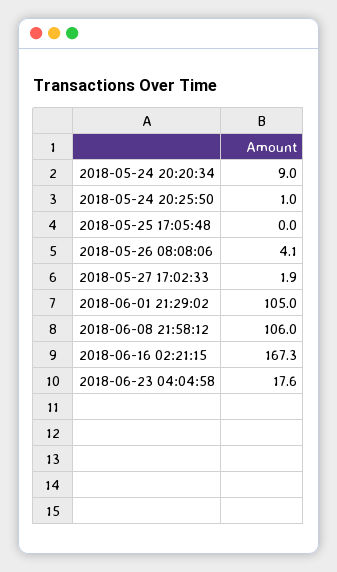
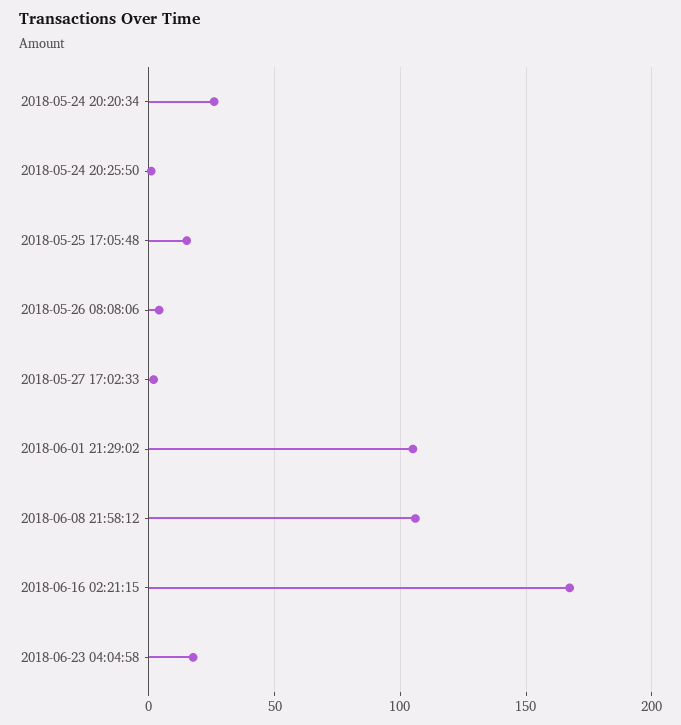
2018-05-24 20:20:34: 9 -> 25
2018-05-25 17:05:48: 0 -> 15

